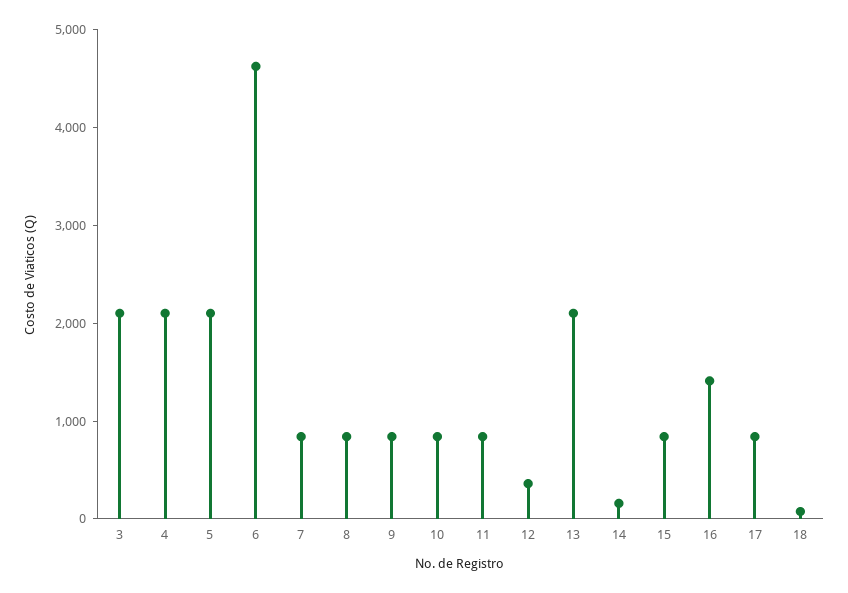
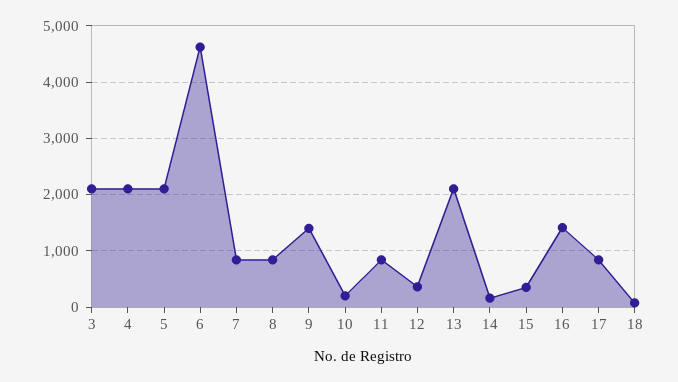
9: 800 -> 1400
10: 800 -> 200
15: 800 -> 400

